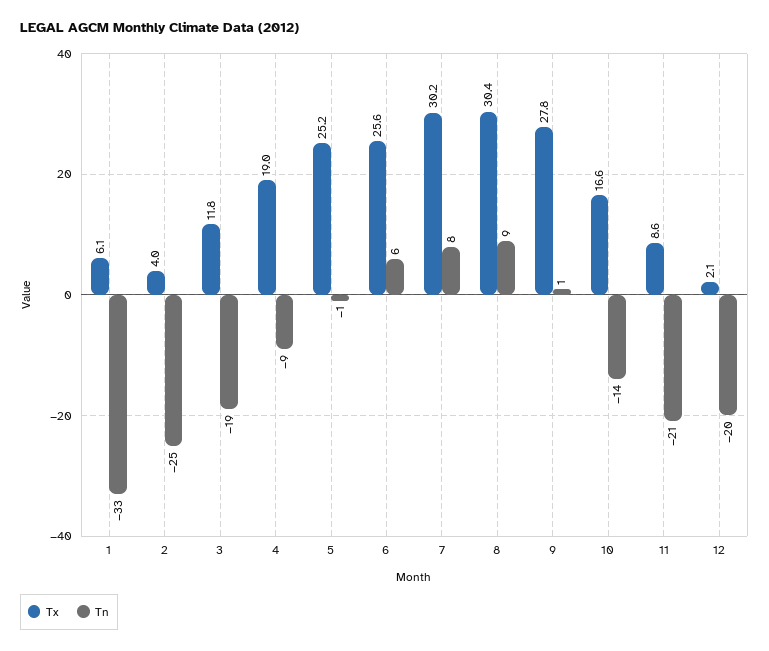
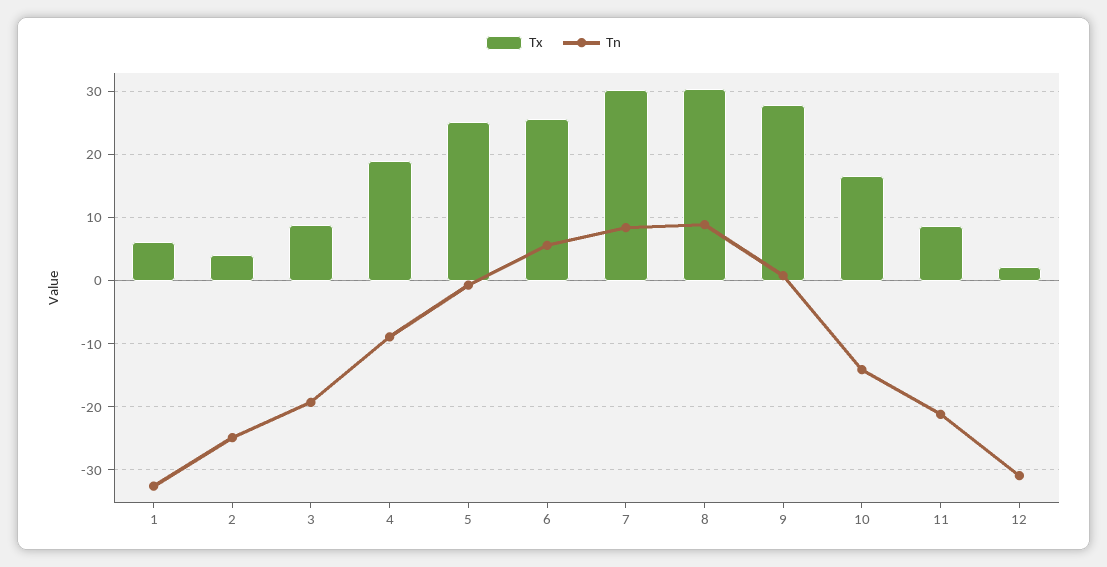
Tx, 3: 11.8 -> 9
Tn, 12: -20 -> -31

